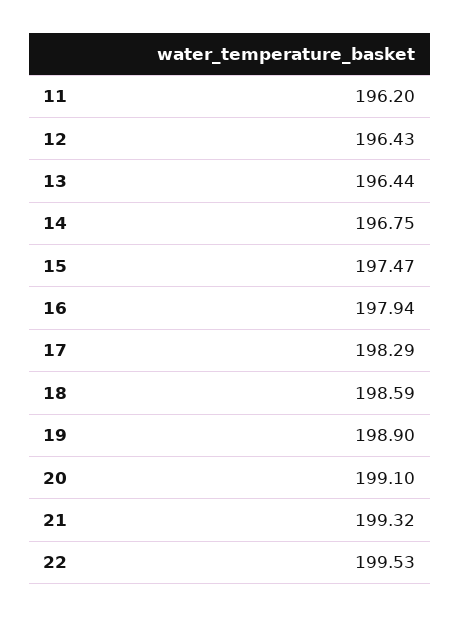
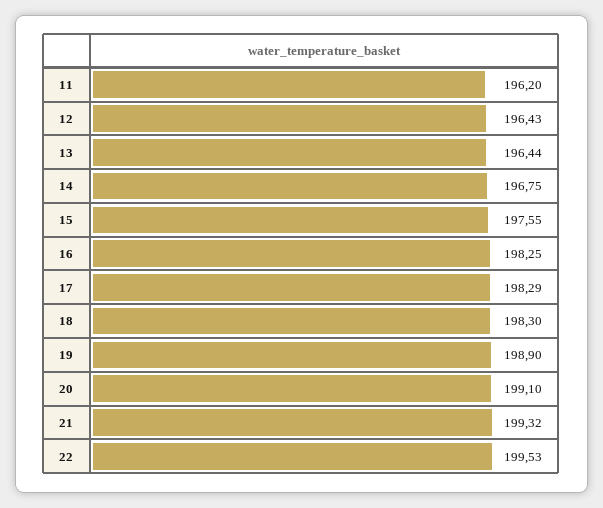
15: 197.47 -> 197.55
16: 197.94 -> 198.25
18: 198.59 -> 198.3

